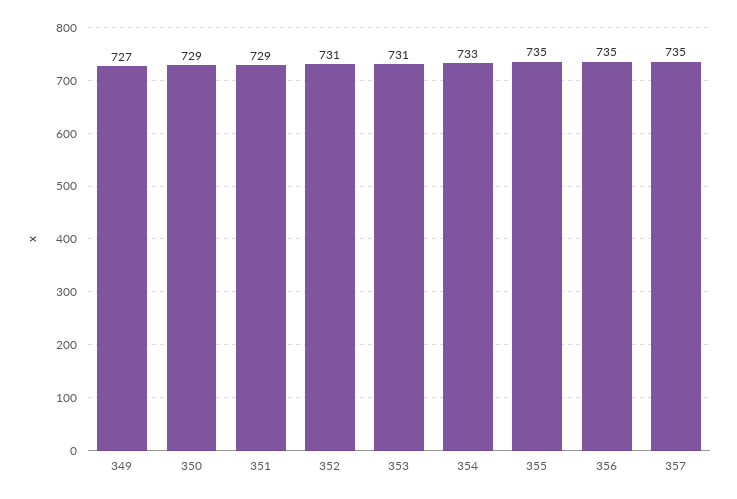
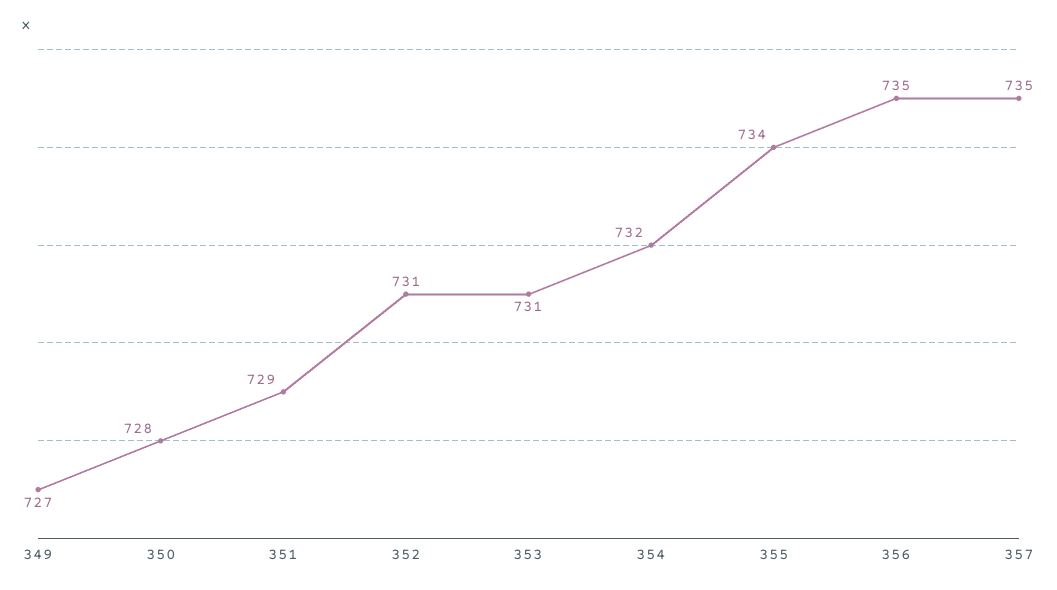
350: 729 -> 728
354: 733 -> 732
355: 735 -> 734

